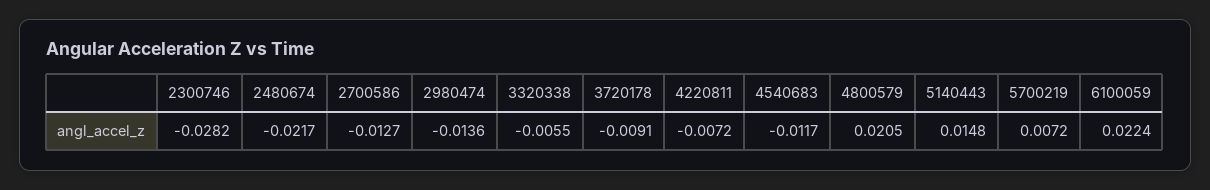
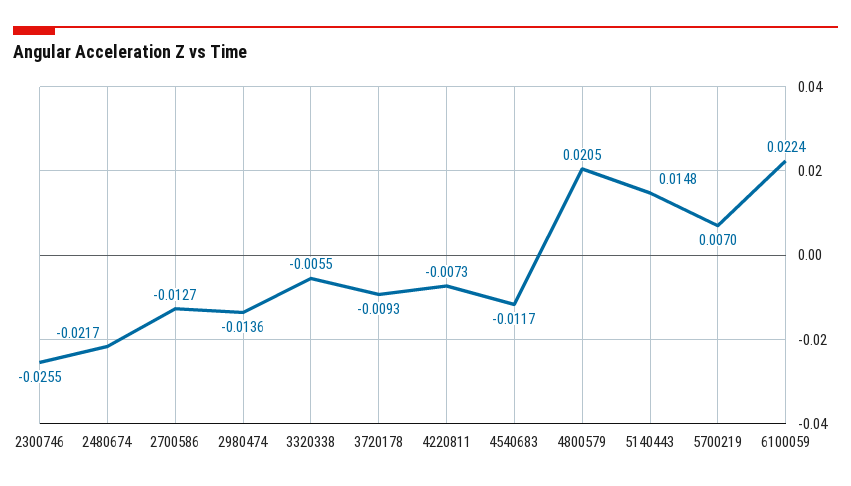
2300746: -0.0282 -> -0.0255
3720178: -0.0091 -> -0.0093
4220811: -0.0072 -> -0.0073
5700219: 0.0072 -> 0.007

